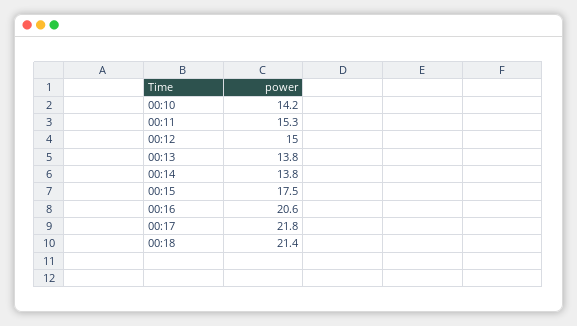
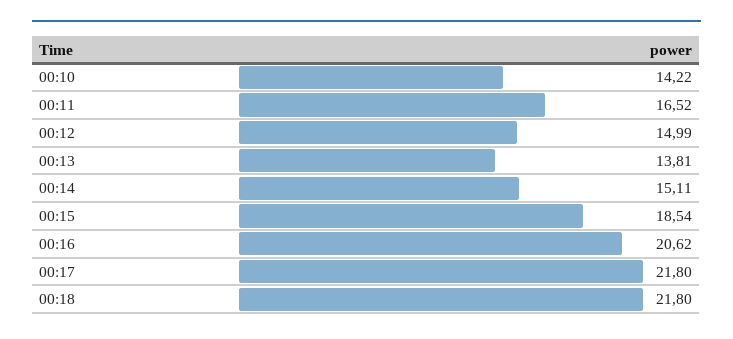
00:11: 15.3 -> 16.52
00:14: 13.8 -> 15.11
00:15: 17.5 -> 18.54
00:18: 21.4 -> 21.8

